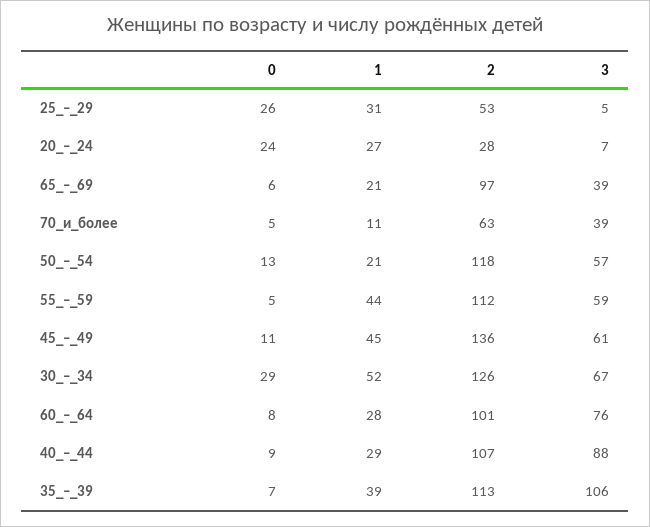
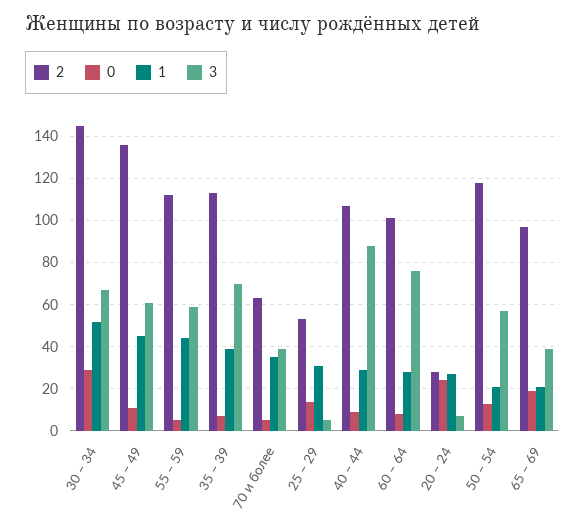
0, 25_–_29: 26 -> 15
0, 65_–_69: 6 -> 20
1, 70_и_более: 11 -> 35
2, 30_–_34: 126 -> 145
3, 35_–_39: 106 -> 70

